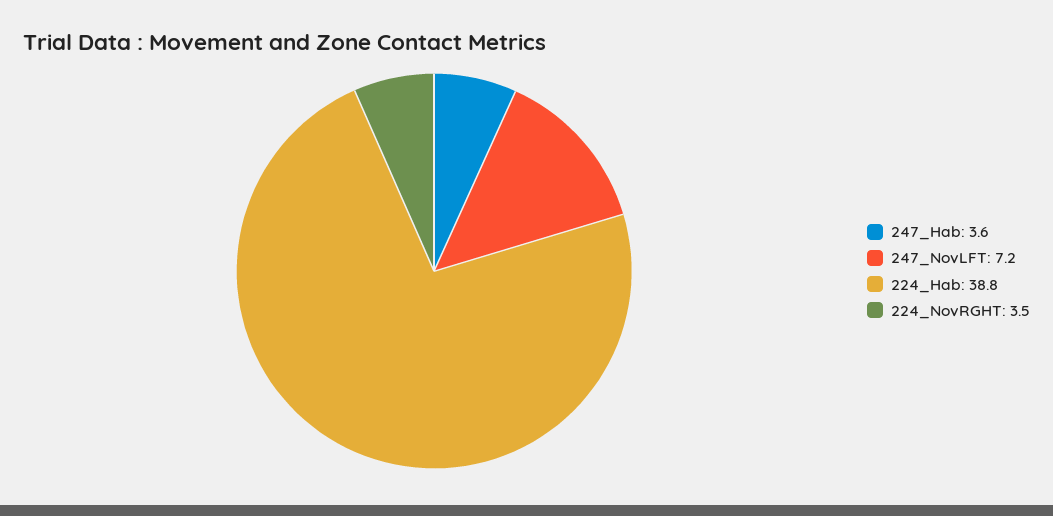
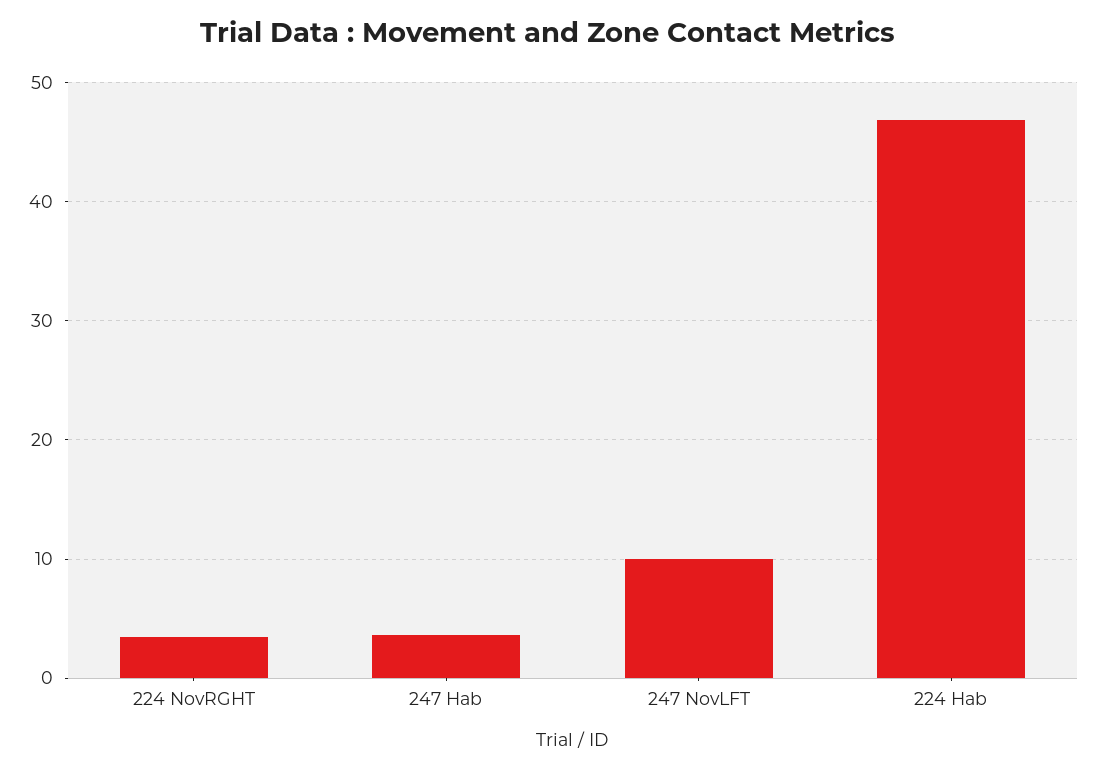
247_NovLFT: 7.2 -> 10
224_Hab: 38.8 -> 47

